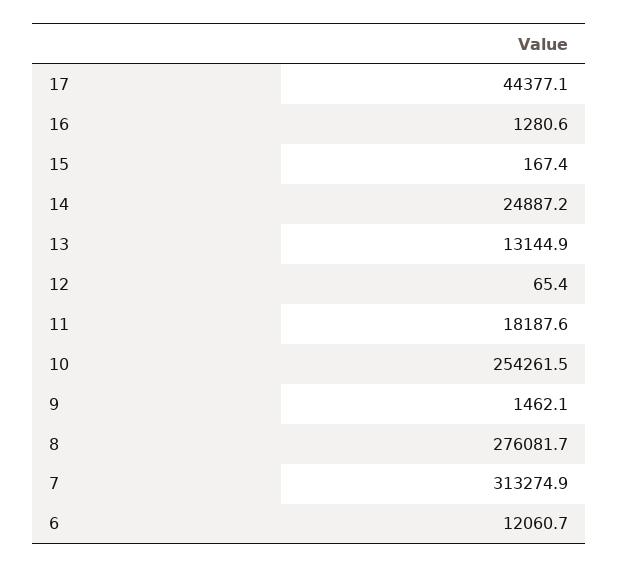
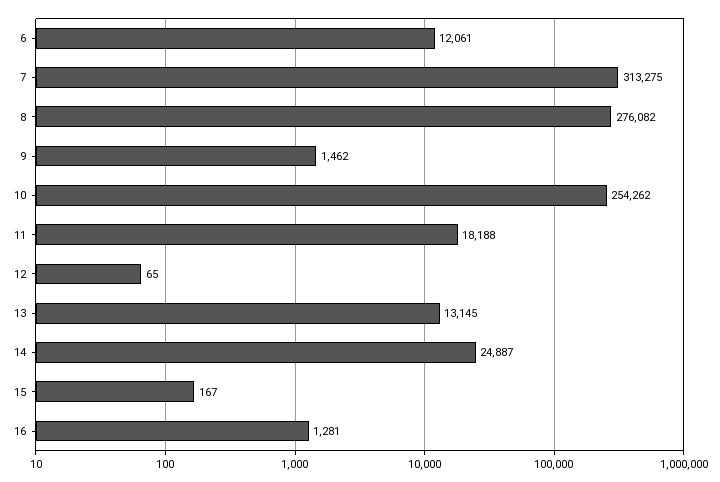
17: 44377.1 -> none

